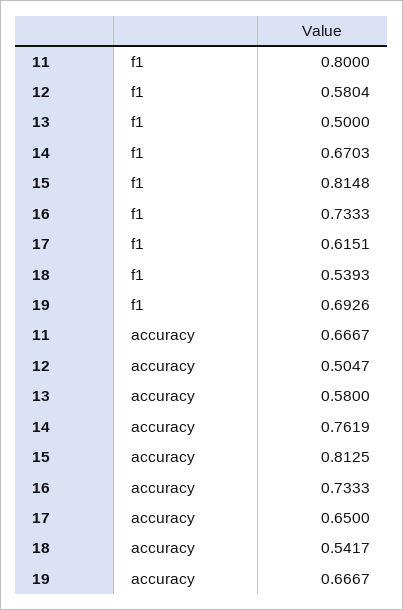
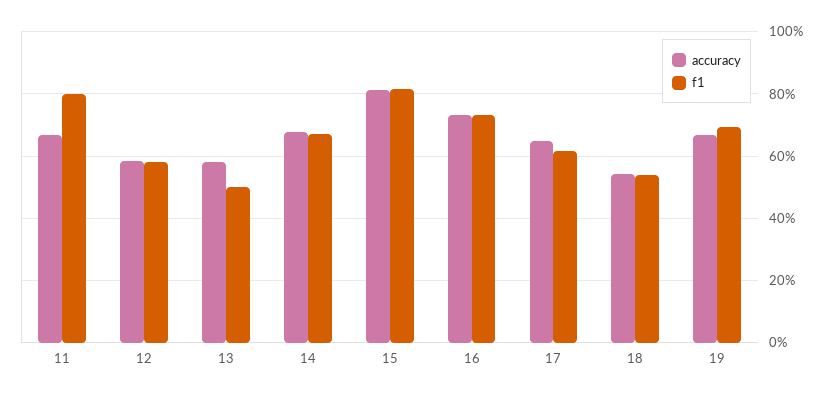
accuracy, 12: 0.5047 -> 0.58
accuracy, 14: 0.7619 -> 0.68

